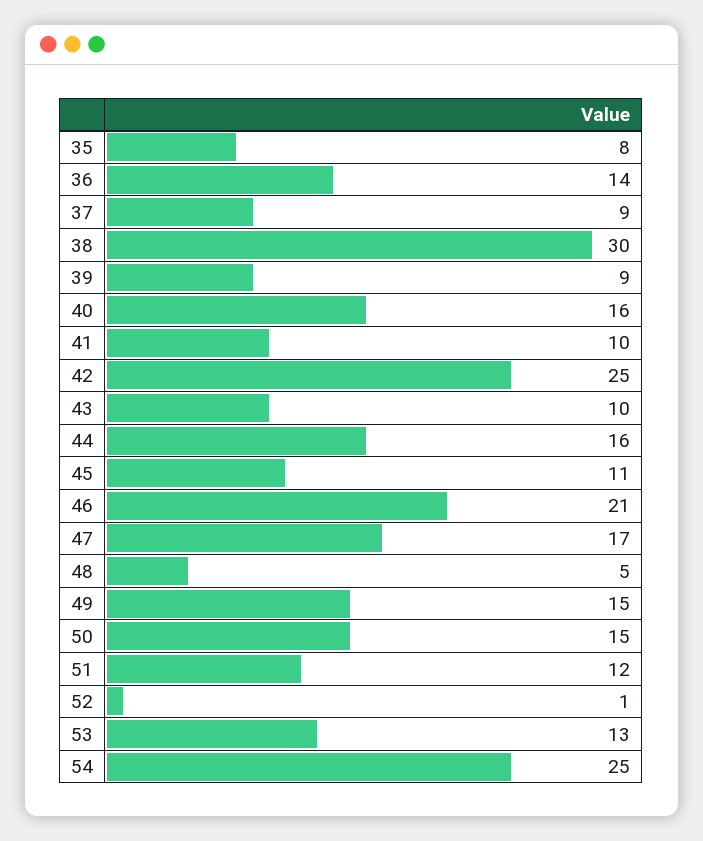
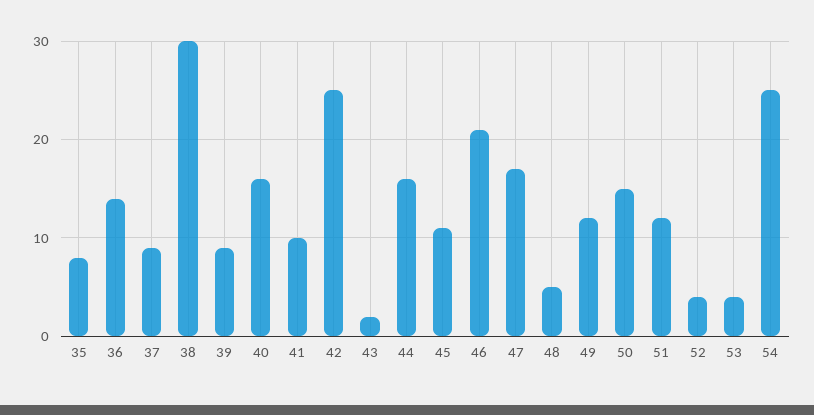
43: 10 -> 2
49: 15 -> 12
52: 1 -> 4
53: 13 -> 4

